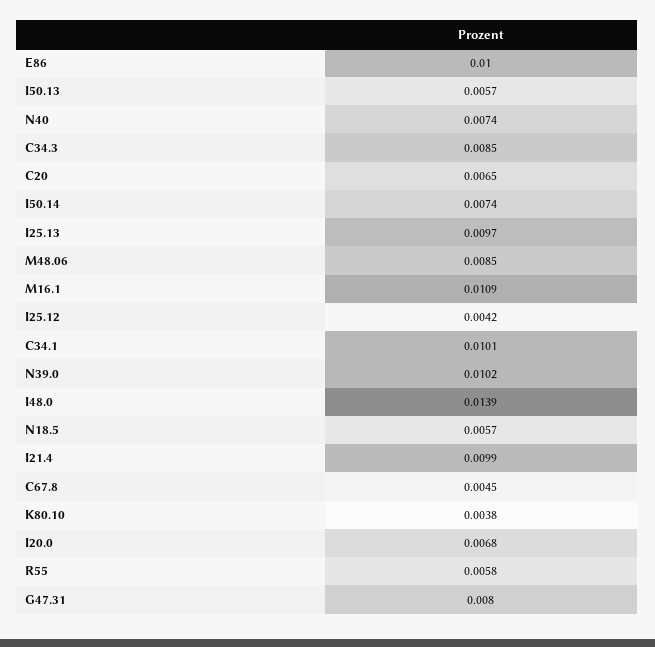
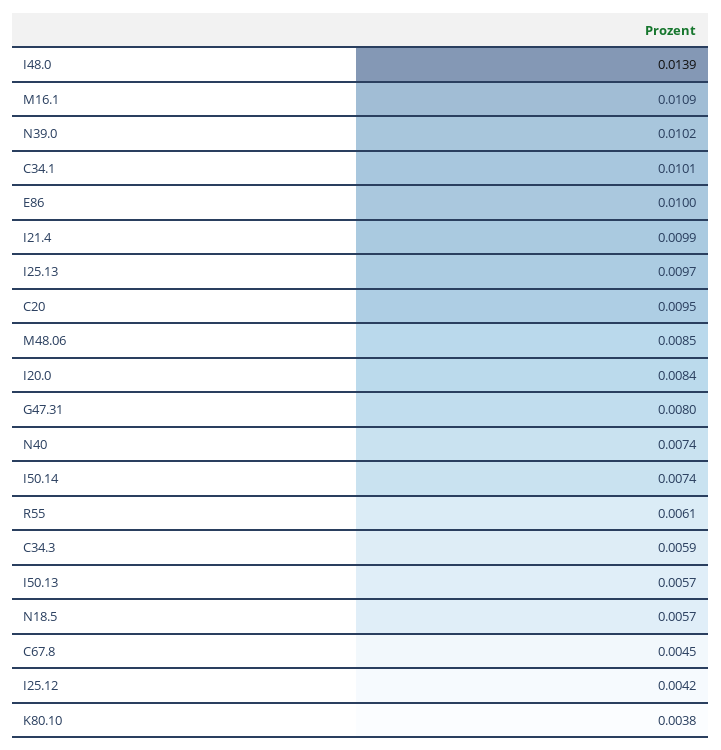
C34.3: 0.0085 -> 0.0059
C20: 0.0065 -> 0.0095
I20.0: 0.0068 -> 0.0084
R55: 0.0058 -> 0.0061

